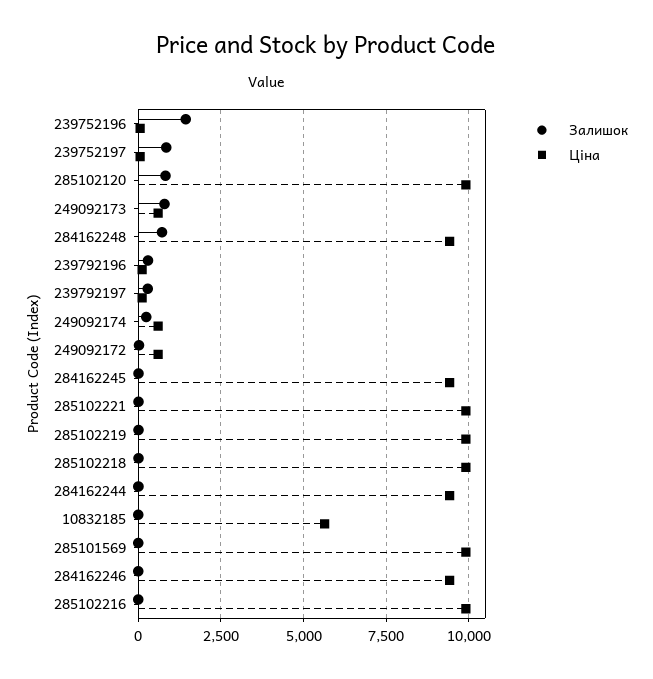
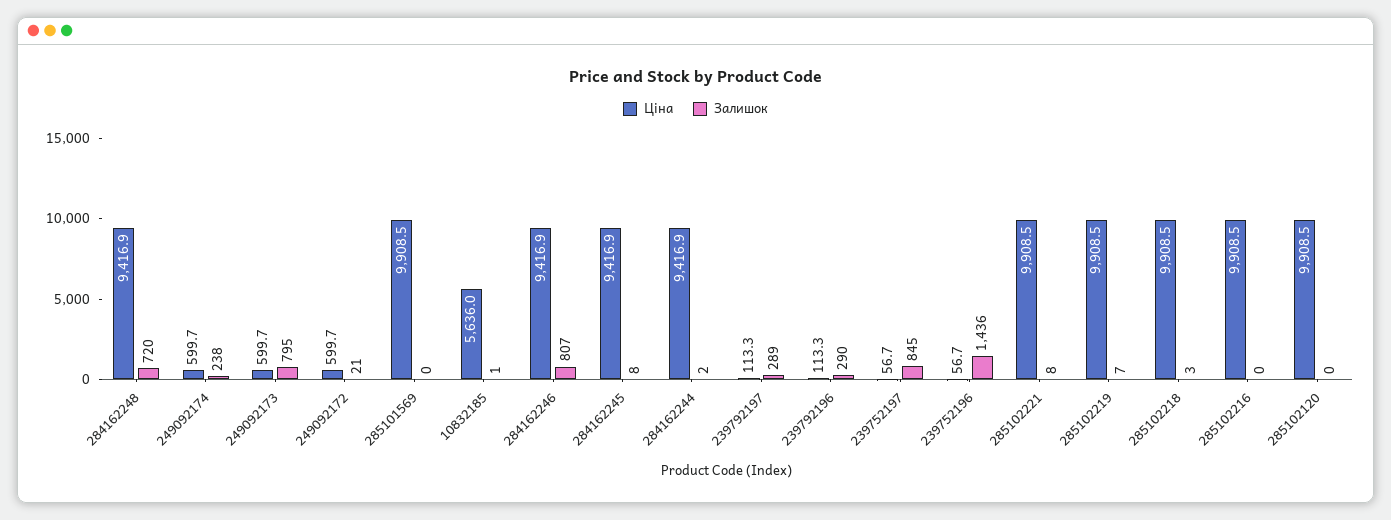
Залишок, 285102120: 750 -> 0
Залишок, 284162246: 0 -> 807

